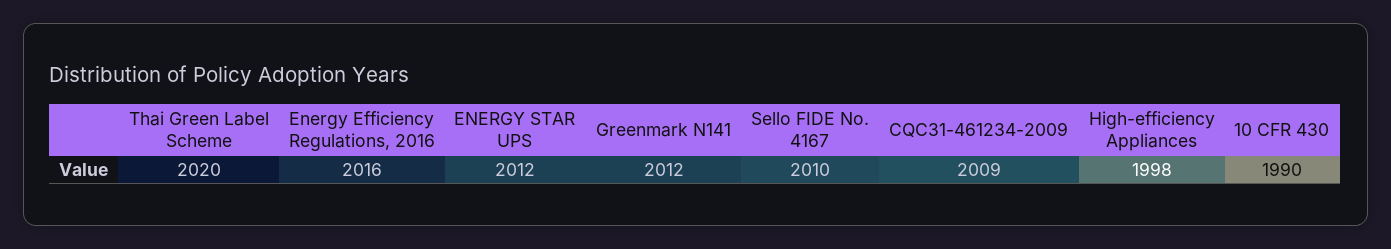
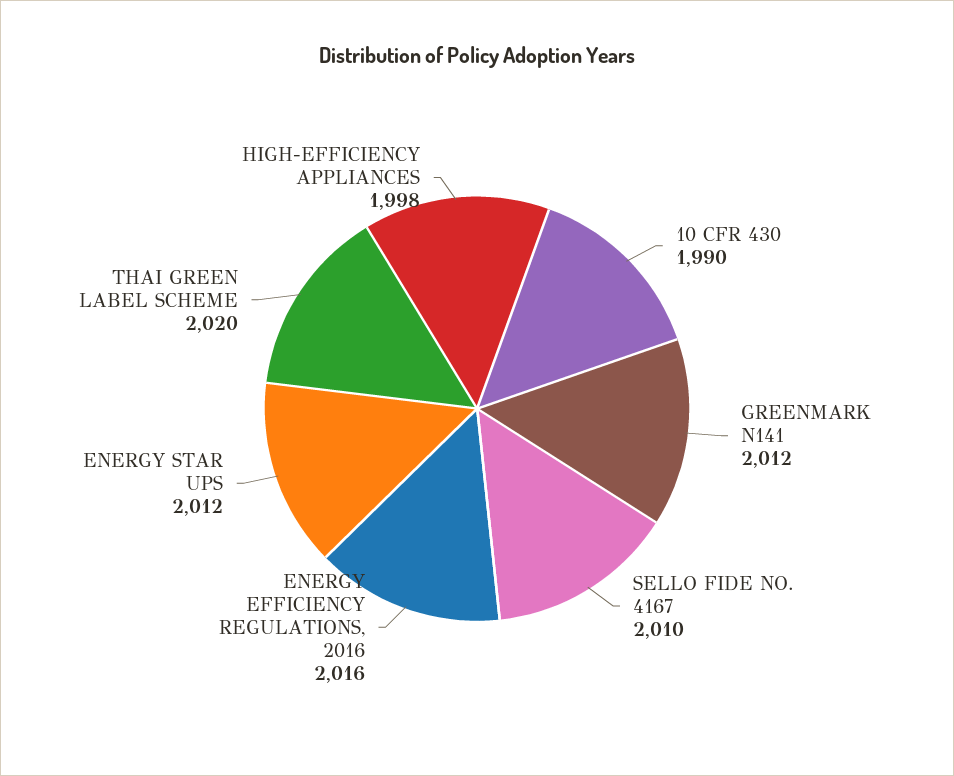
CQC31-461234-2009: 2009 -> none

